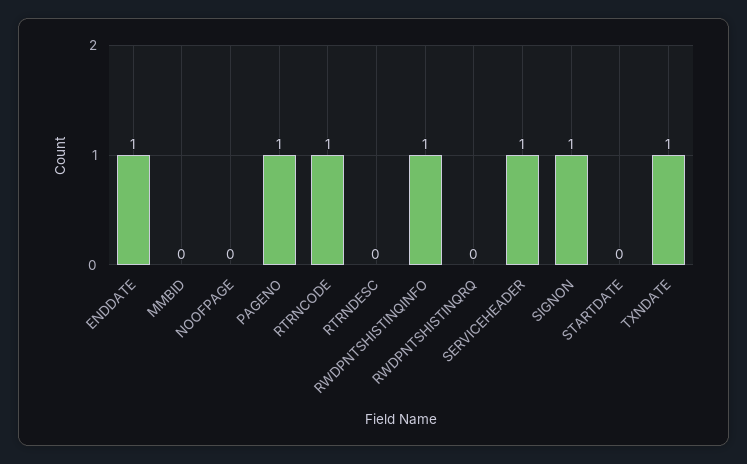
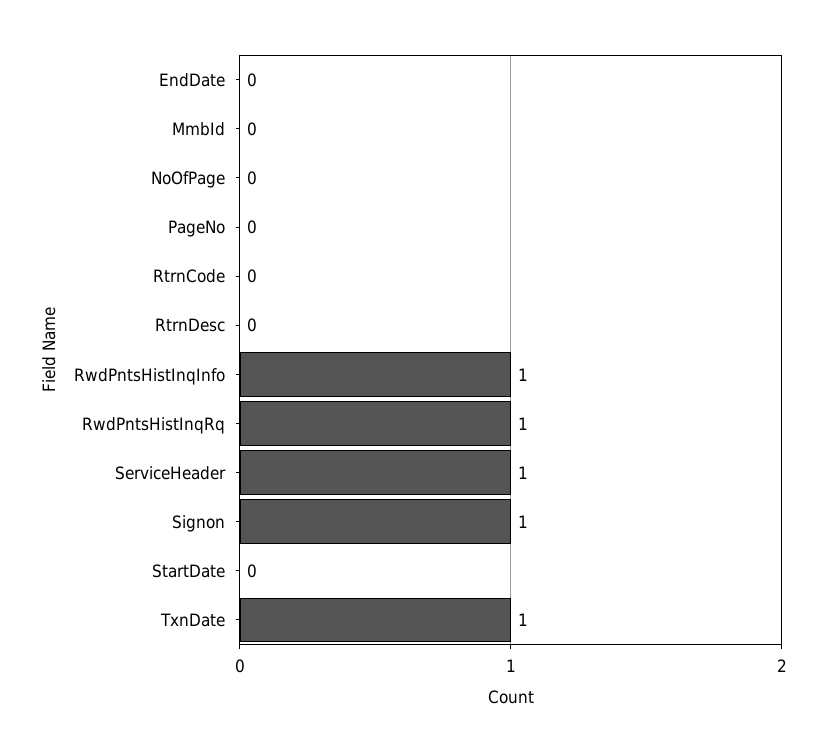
ENDDATE: 1 -> 0
PAGENO: 1 -> 0
RTRNCODE: 1 -> 0
RWDPNTSHISTINQRQ: 0 -> 1

